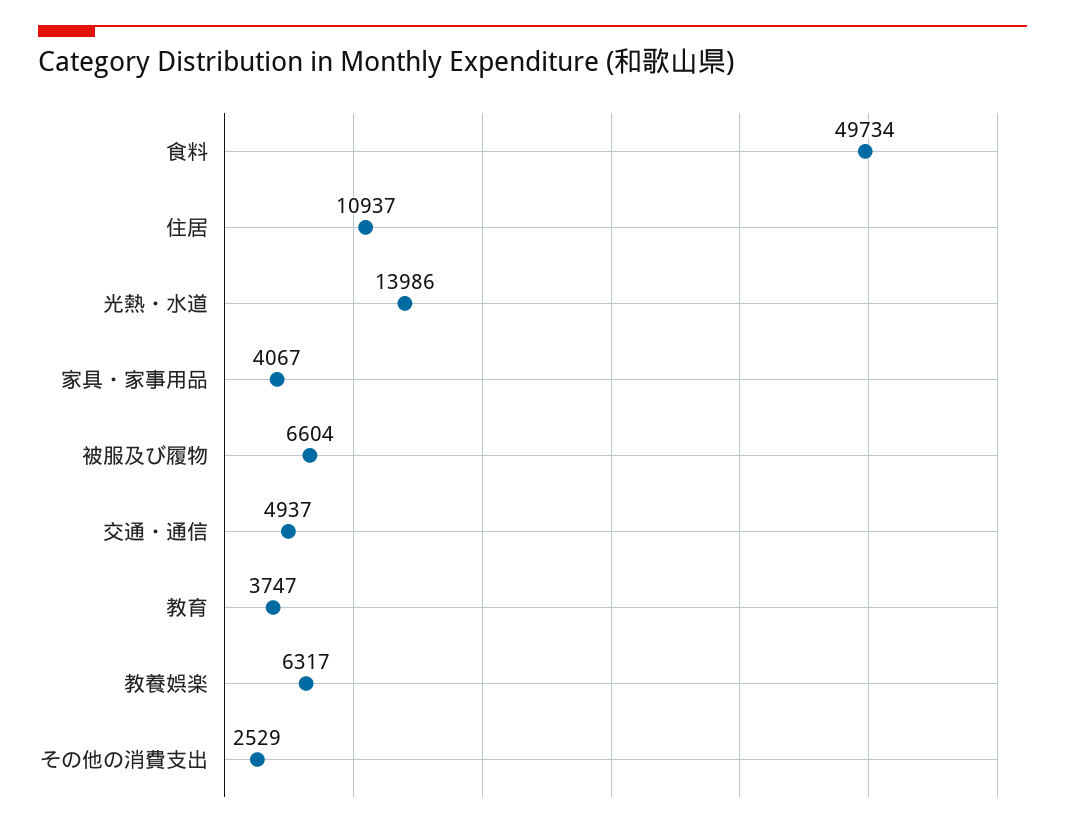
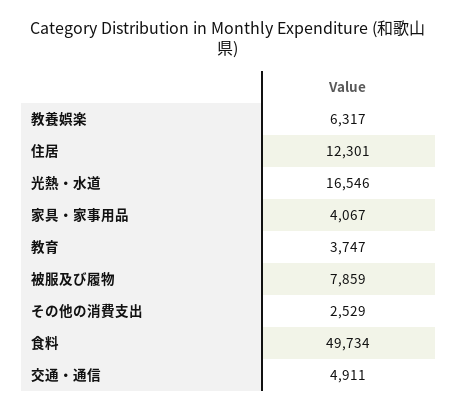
住居: 10937 -> 12301
光熱・水道: 13986 -> 16546
被服及び履物: 6604 -> 7859
交通・通信: 4937 -> 4911

